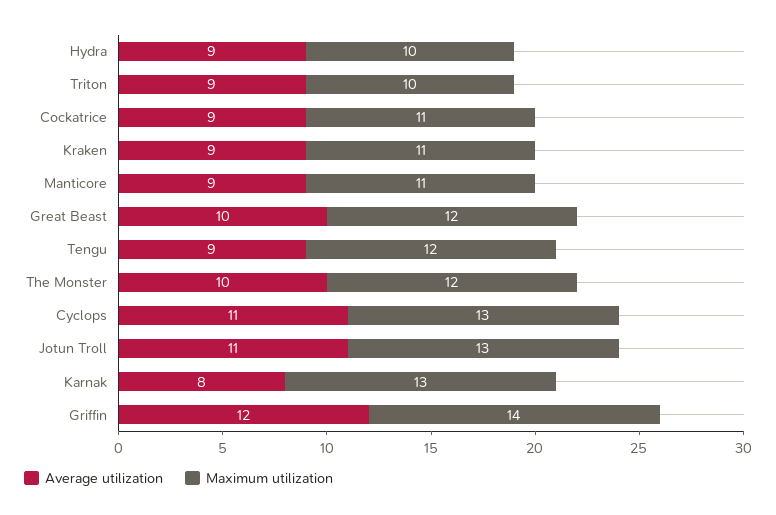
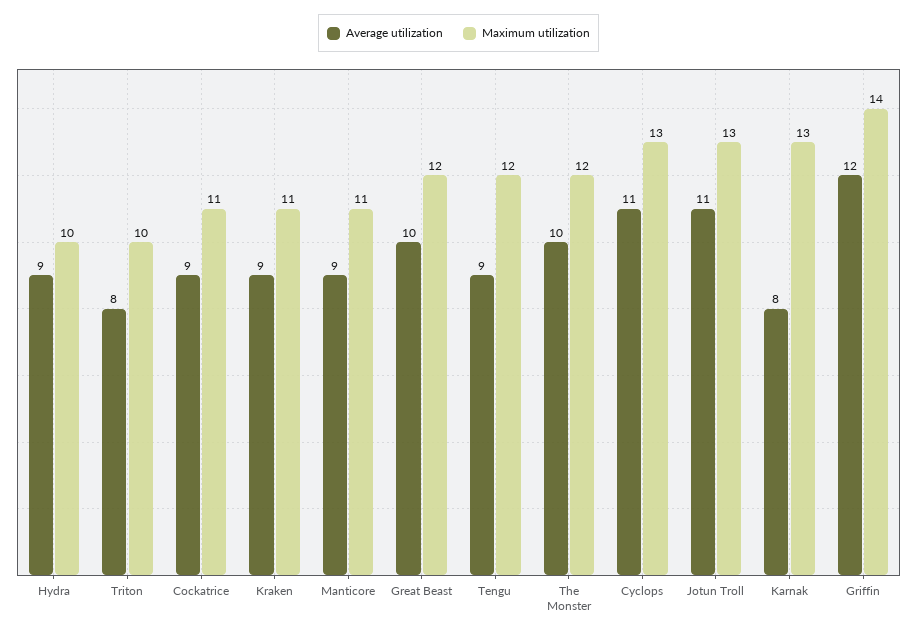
Average utilization, Triton: 9 -> 8

